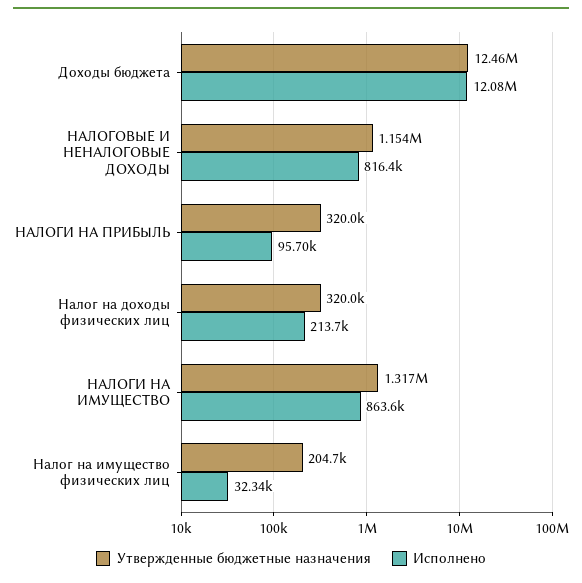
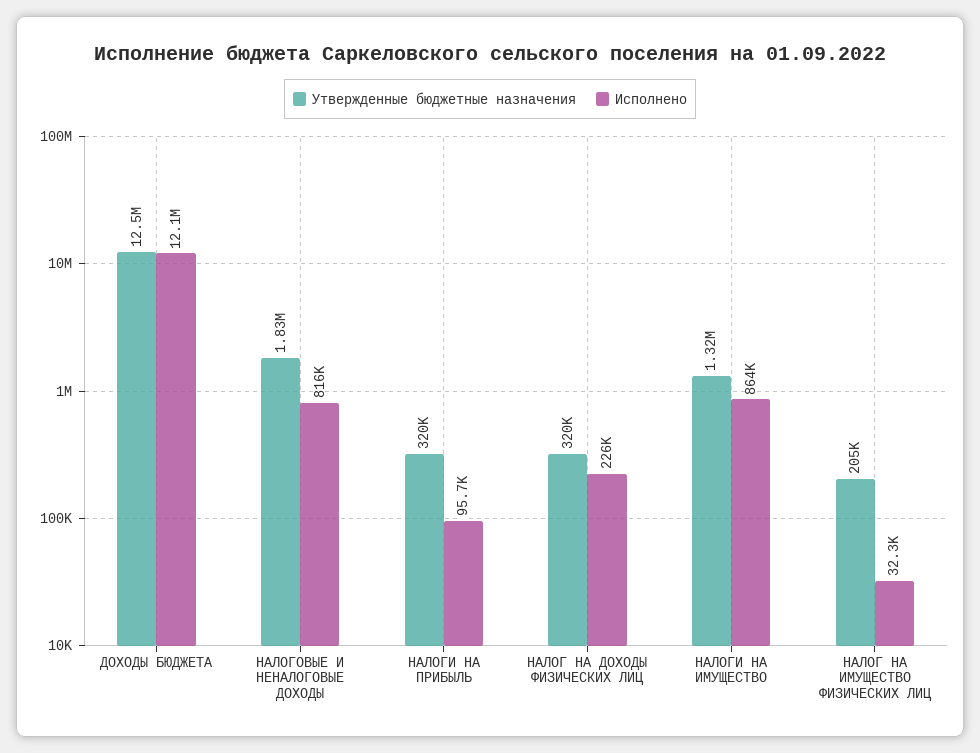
Утвержденные бюджетные назначения, НАЛОГОВЫЕ И НЕНАЛОГОВЫЕ ДОХОДЫ: 1154000 -> 1830000
Исполнено, Налог на доходы физических лиц: 213700 -> 226000

